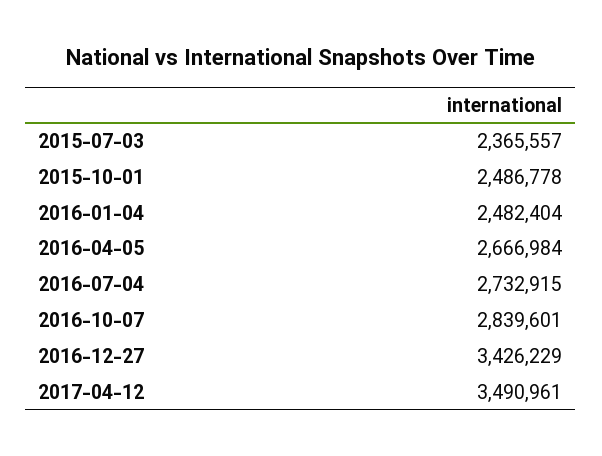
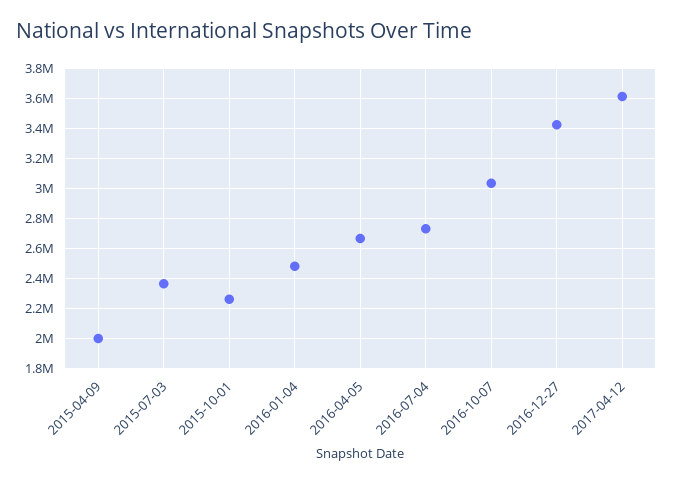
2015-10-01: 2486778 -> 2250000
2016-10-07: 2839601 -> 3050000
2017-04-12: 3490961 -> 3600000
2015-04-09: none -> 2000000

